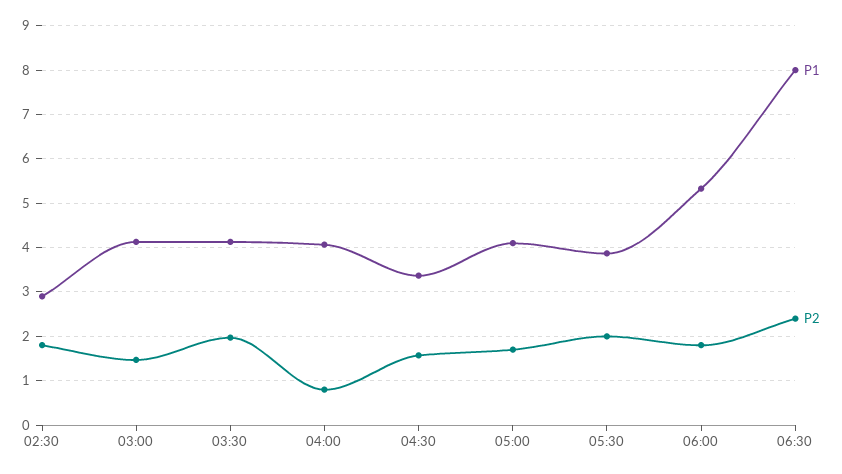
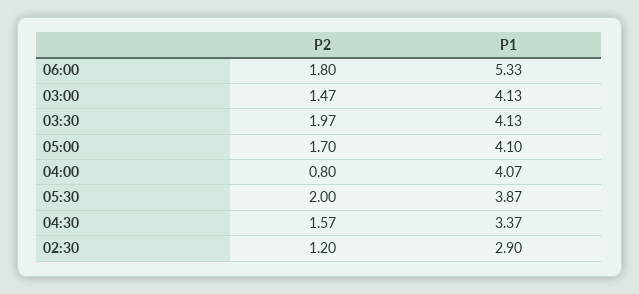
P2, 02:30: 1.8 -> 1.2
P1, 06:30: 8 -> none
P2, 06:30: 2.4 -> none

